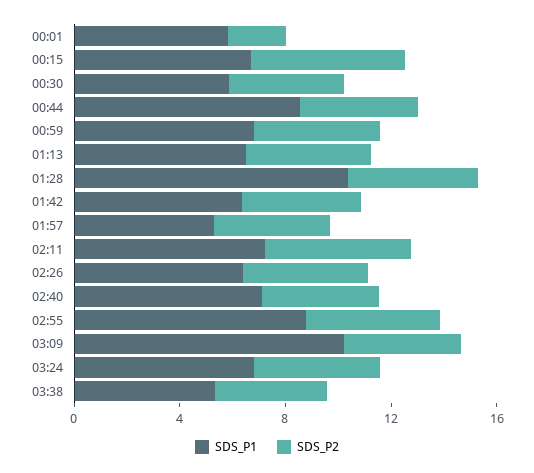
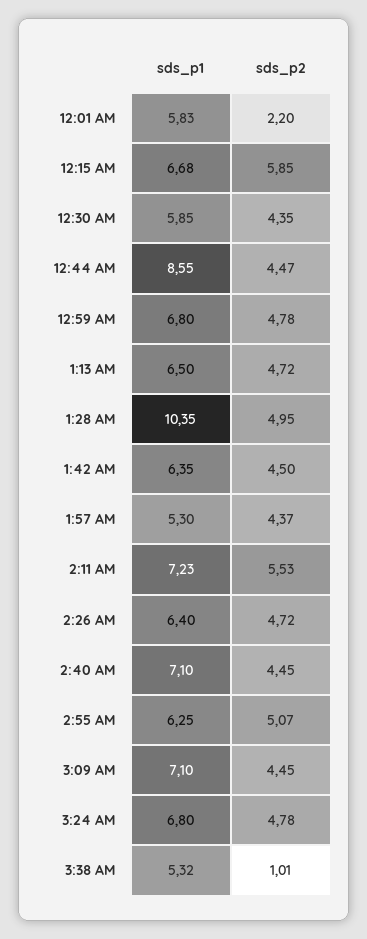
SDS_P1, 02:55: 9 -> 6.25
SDS_P1, 03:09: 10 -> 7.1
SDS_P2, 03:38: 4 -> 1.01

